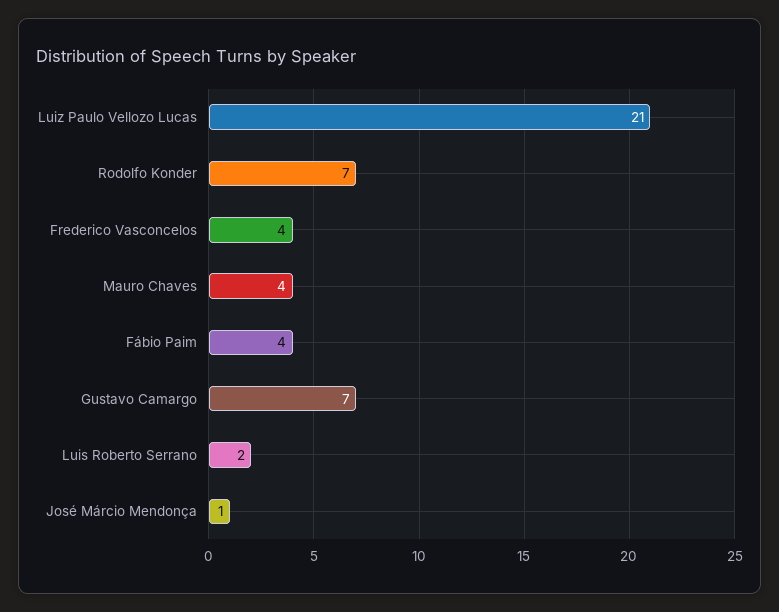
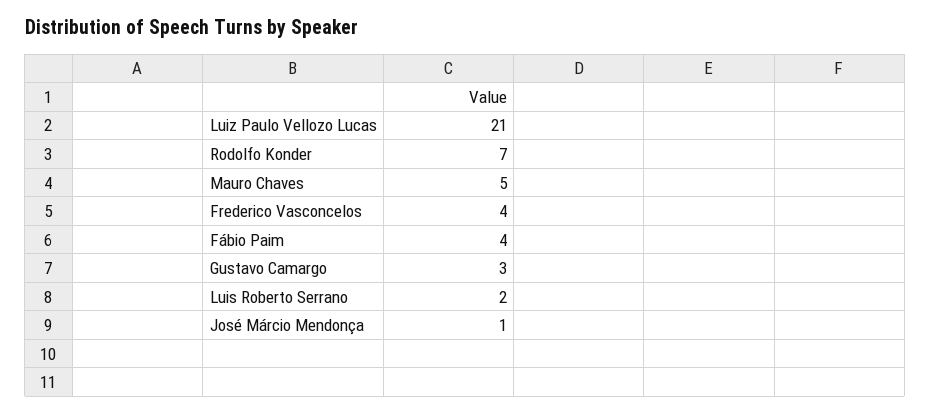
Mauro Chaves: 4 -> 5
Gustavo Camargo: 7 -> 3

